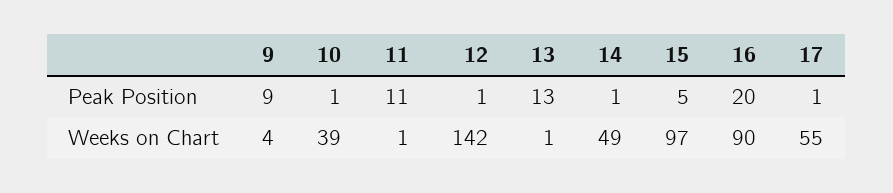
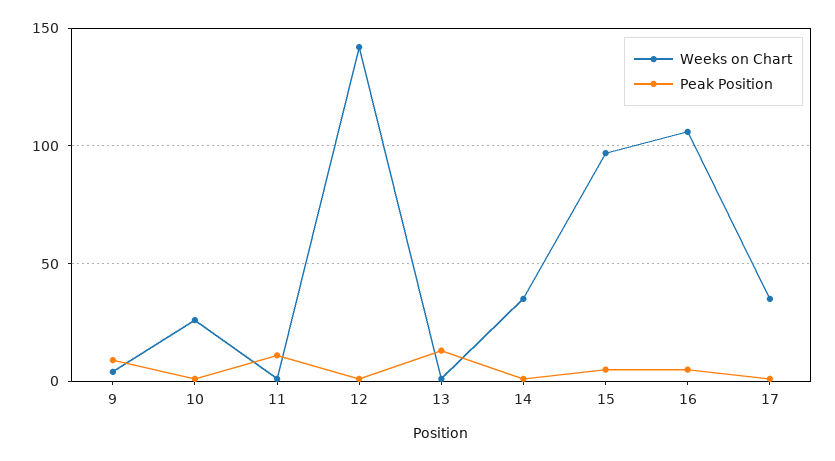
Peak Position, 16: 20 -> 5
Weeks on Chart, 10: 39 -> 25
Weeks on Chart, 14: 49 -> 35
Weeks on Chart, 16: 90 -> 105
Weeks on Chart, 17: 55 -> 35

